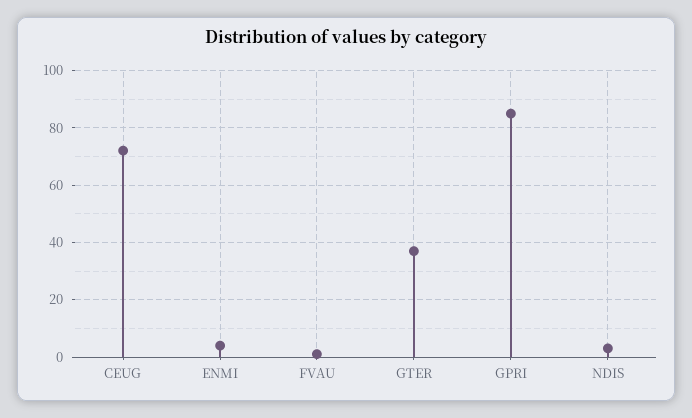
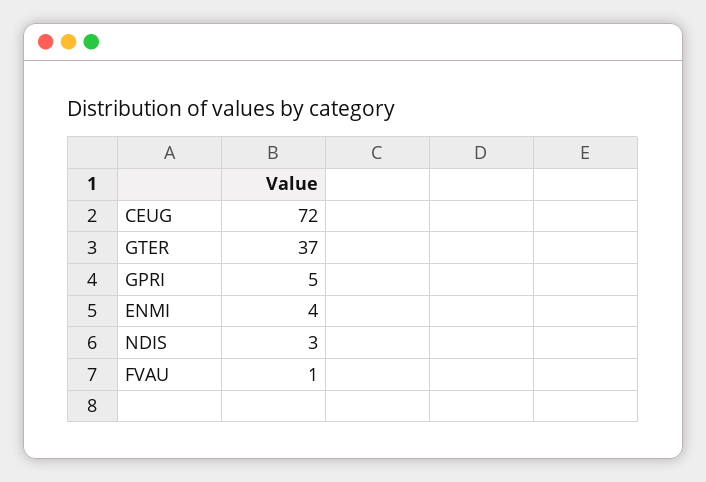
GPRI: 85 -> 5

